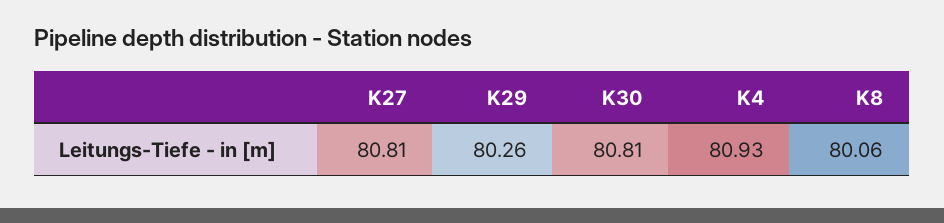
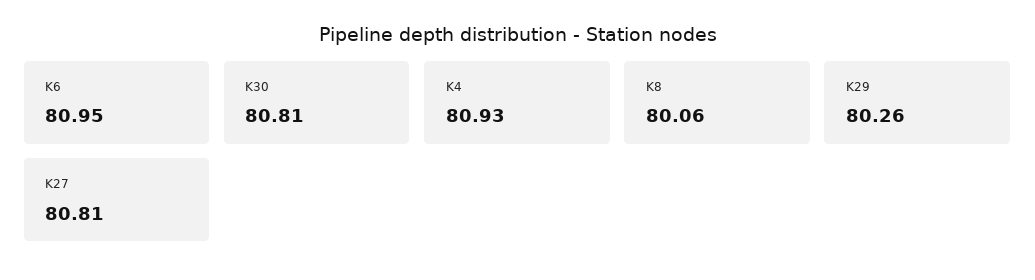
K6: none -> 80.95

